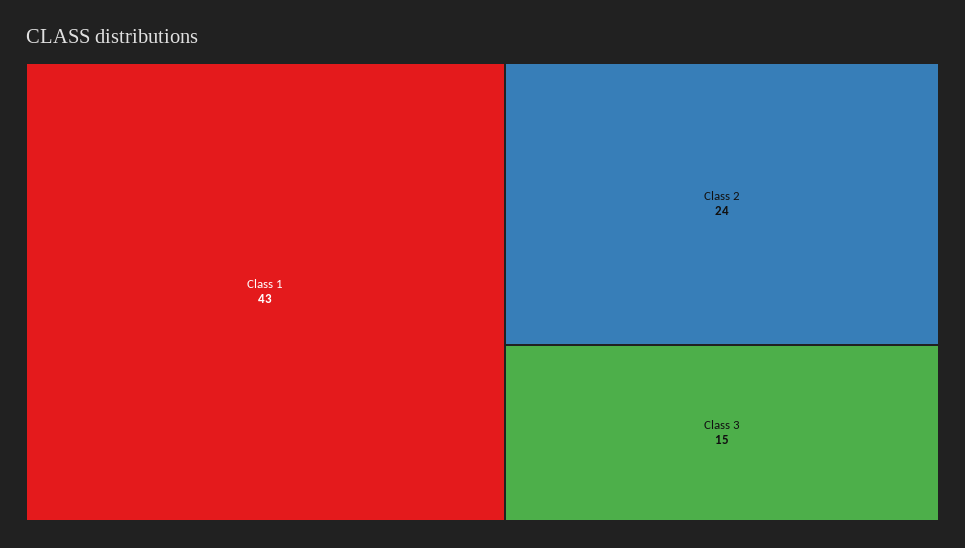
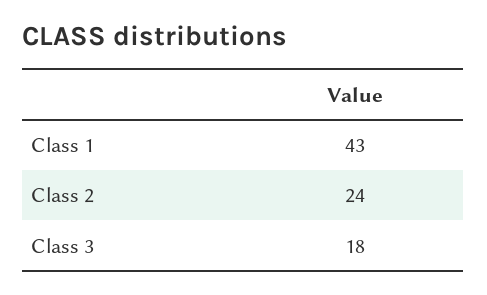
Class 3: 15 -> 18

